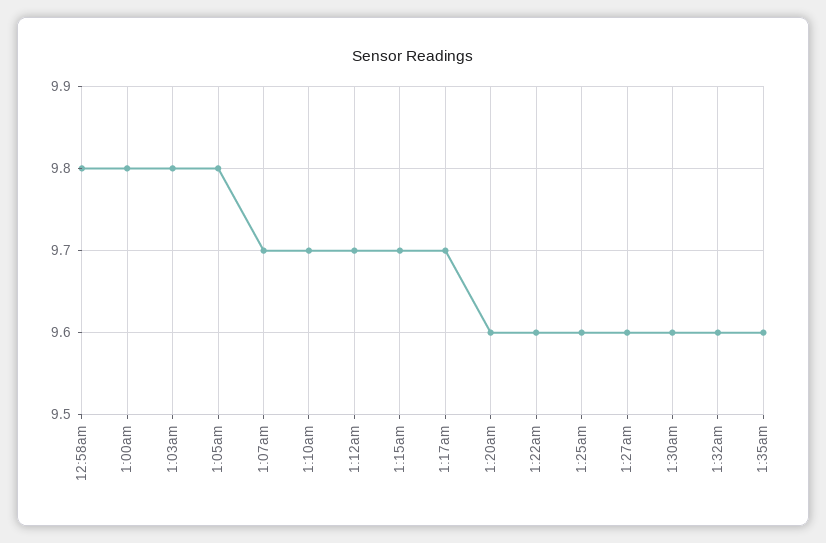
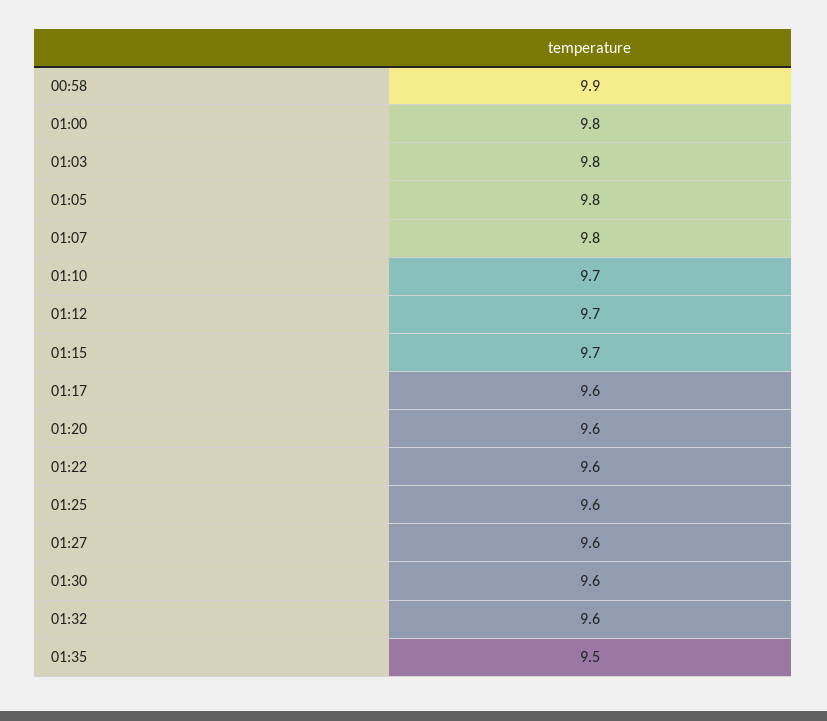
12:58am: 9.8 -> 9.9
1:07am: 9.7 -> 9.8
1:17am: 9.7 -> 9.6
1:35am: 9.6 -> 9.5

